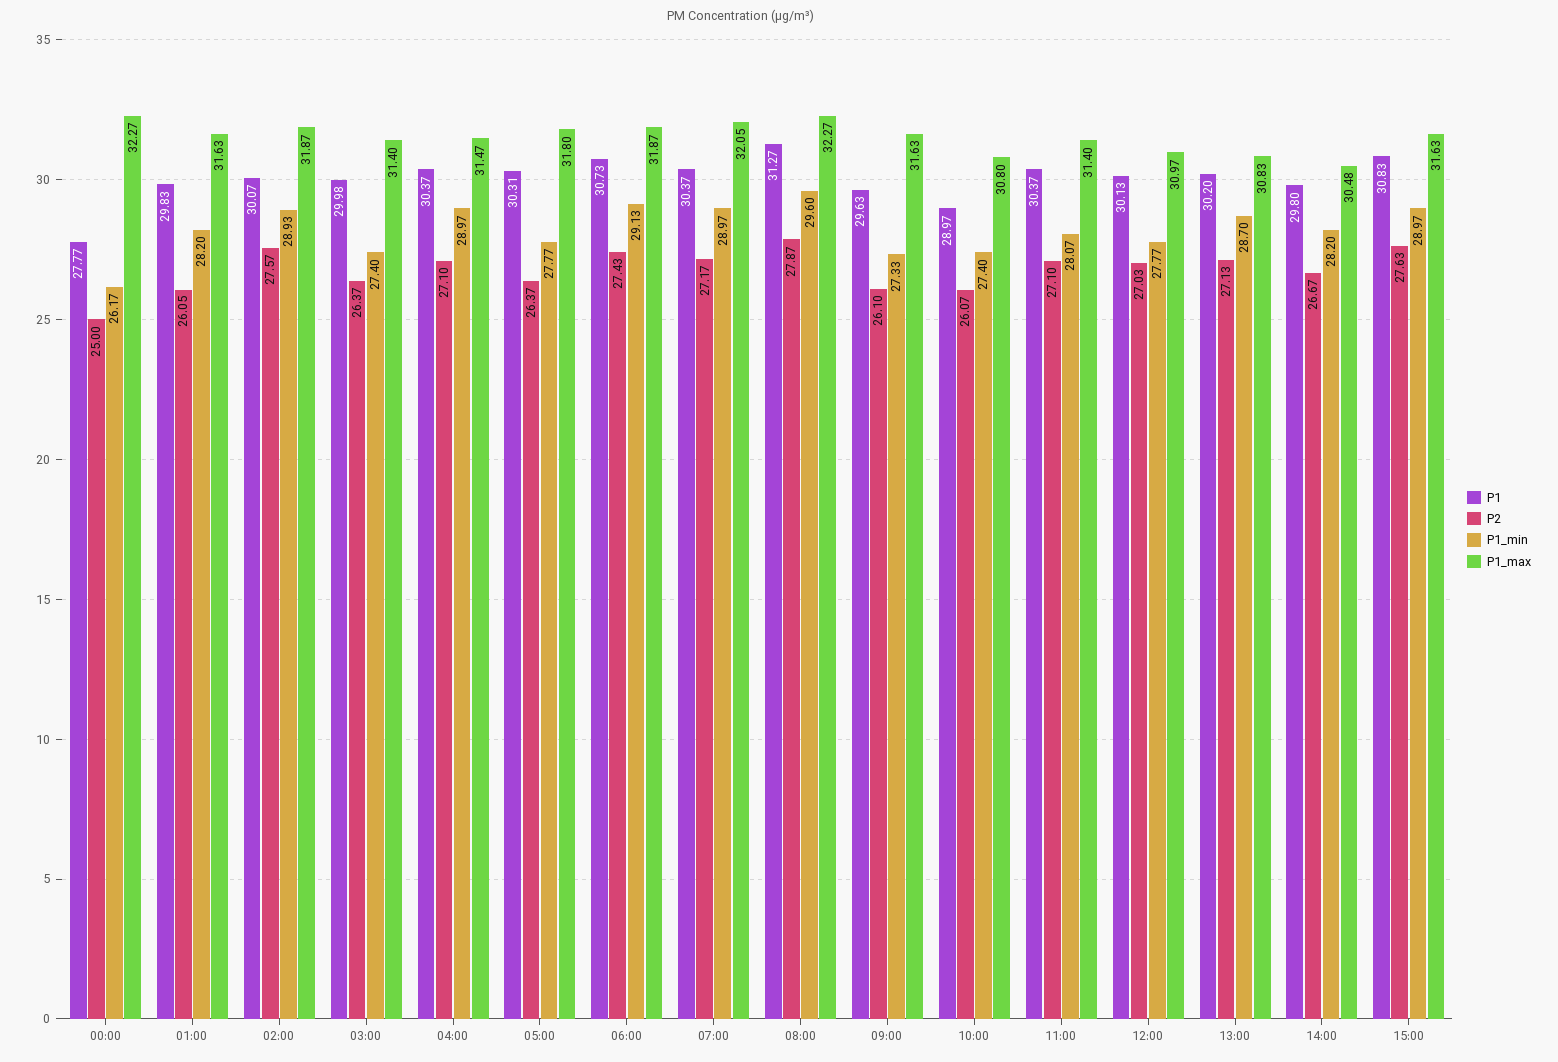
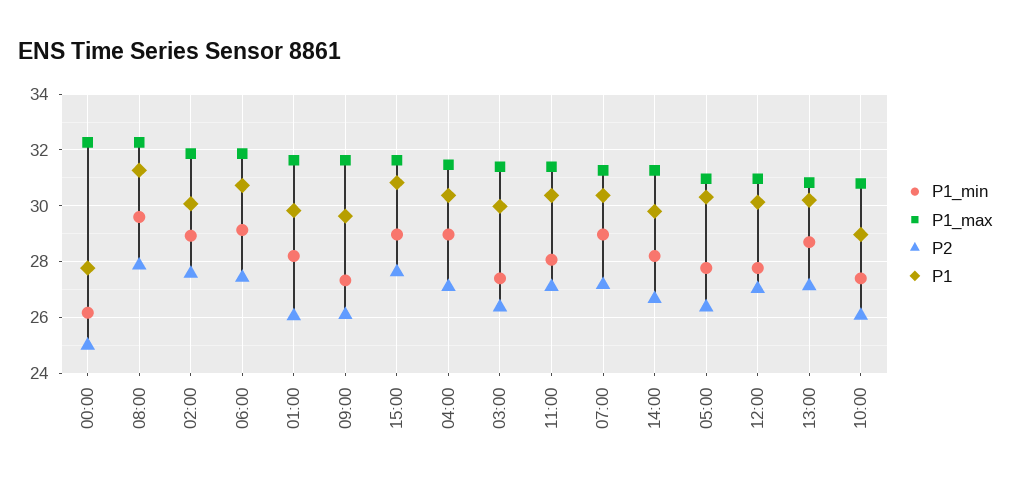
P1_max, 05:00: 31.8 -> 31
P1_max, 07:00: 32.05 -> 31.25
P1_max, 14:00: 30.48 -> 31.25

